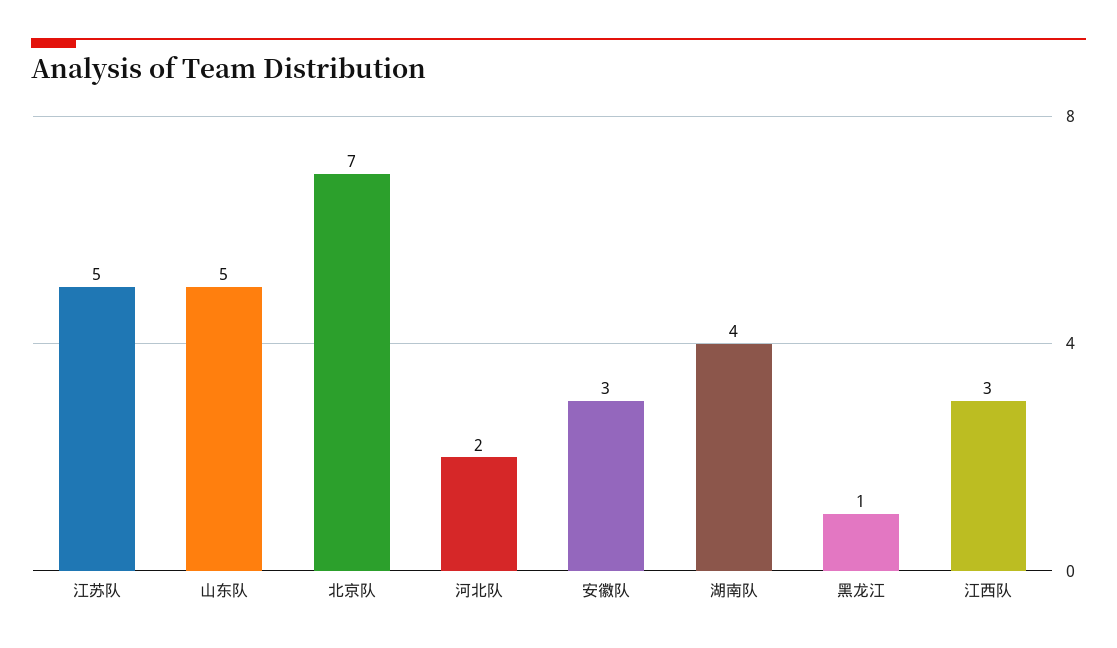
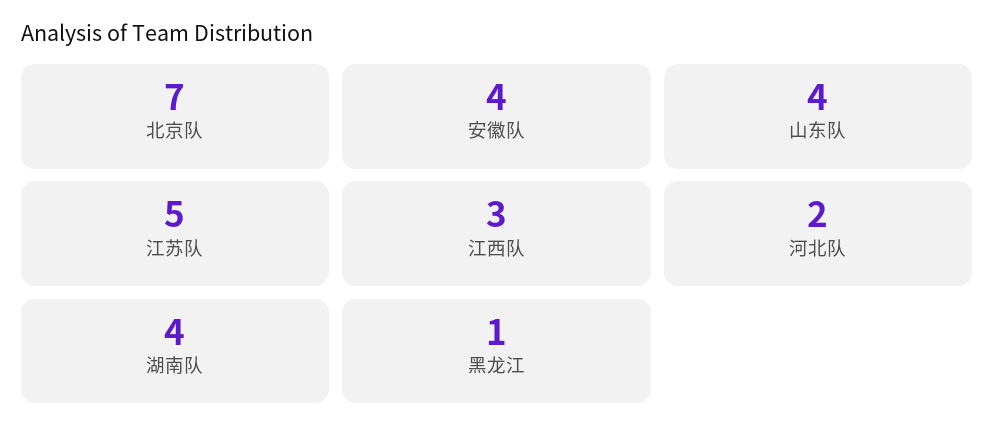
山东队: 5 -> 4
安徽队: 3 -> 4

